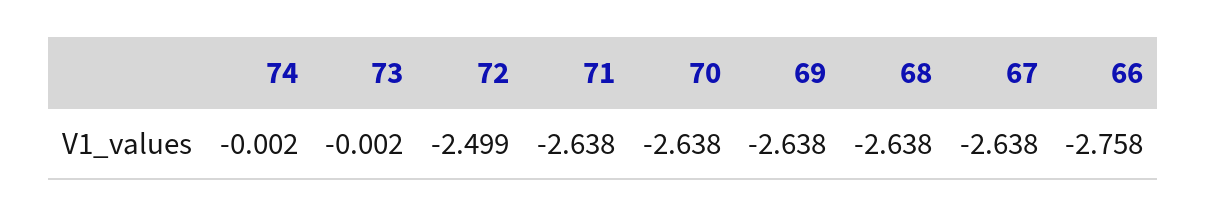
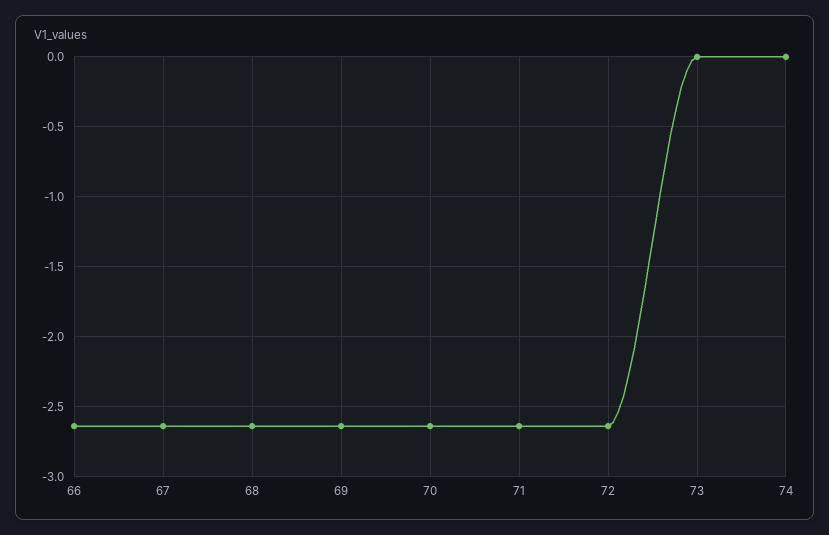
72: -2.499 -> -2.65
66: -2.758 -> -2.65

